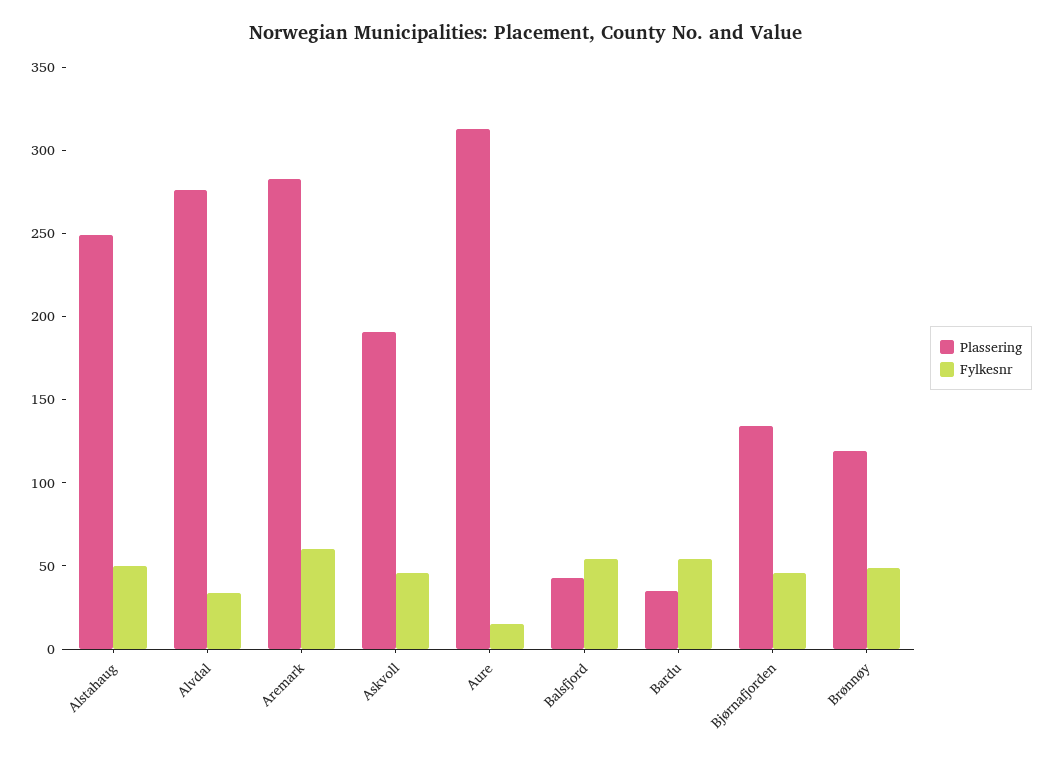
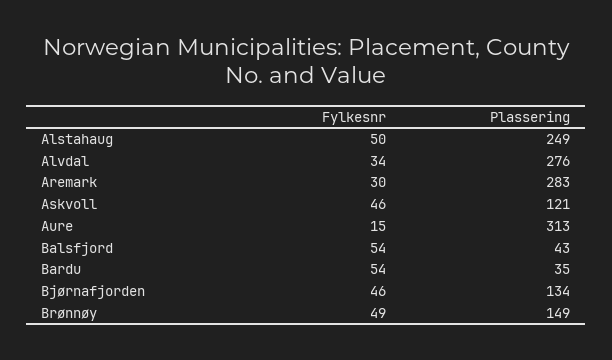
Fylkesnr, Aremark: 60 -> 30
Plassering, Askvoll: 190 -> 121
Plassering, Brønnøy: 120 -> 149

